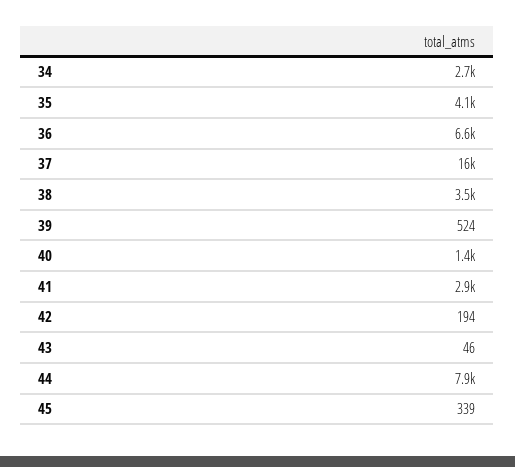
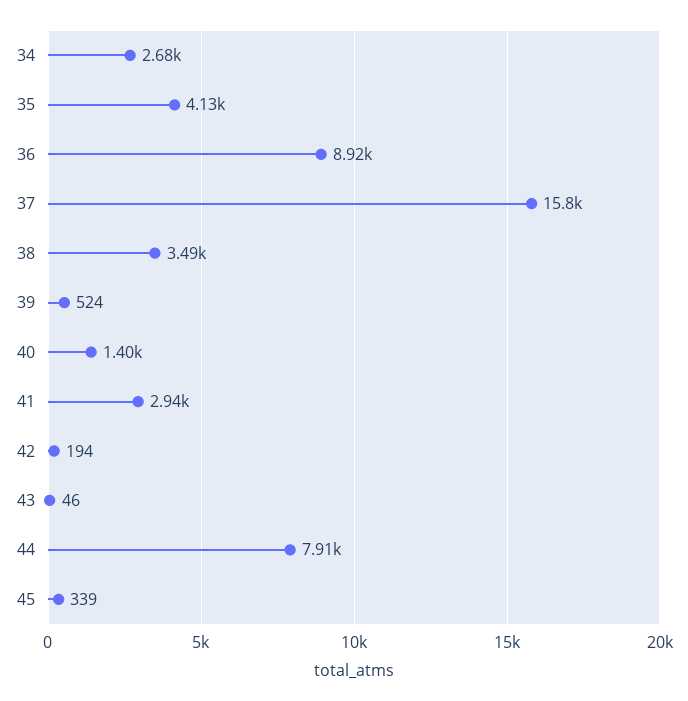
36: 6600 -> 8920

